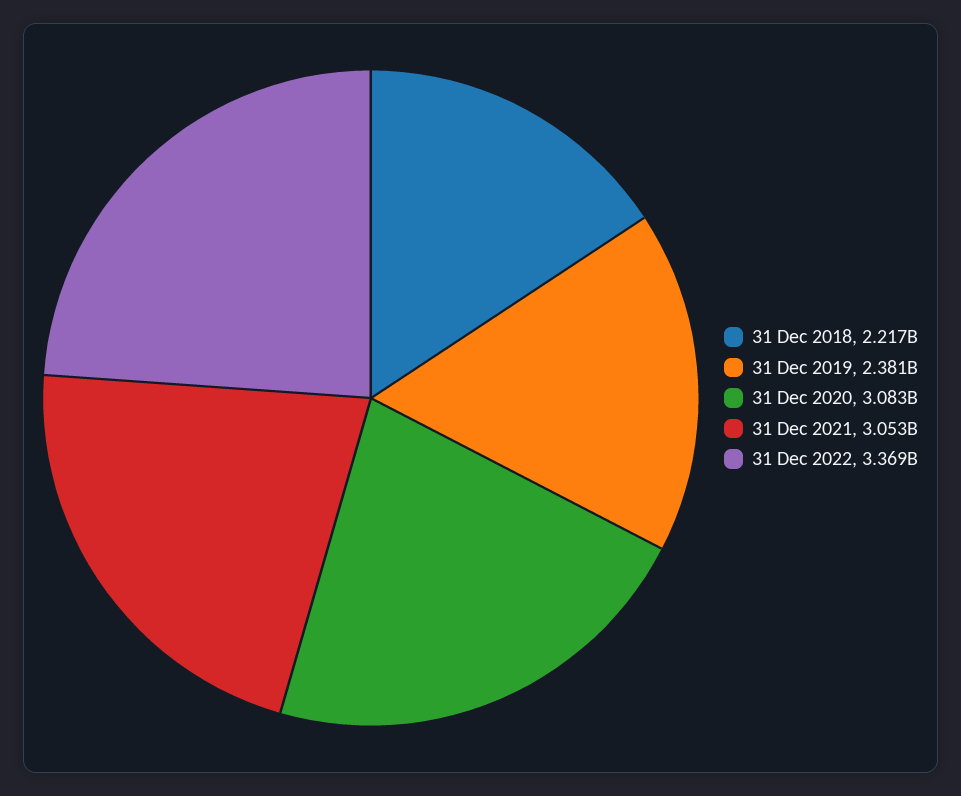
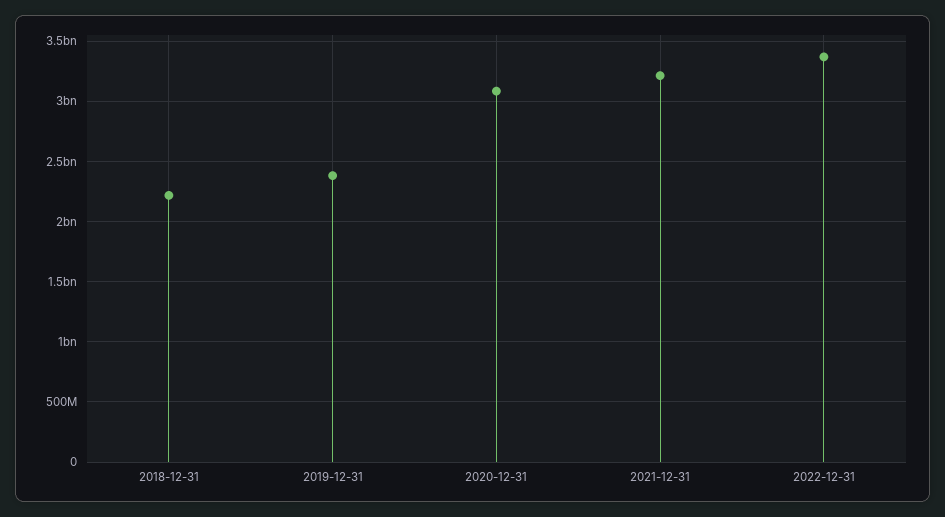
31 Dec 2021: 3053000000 -> 3200000000

